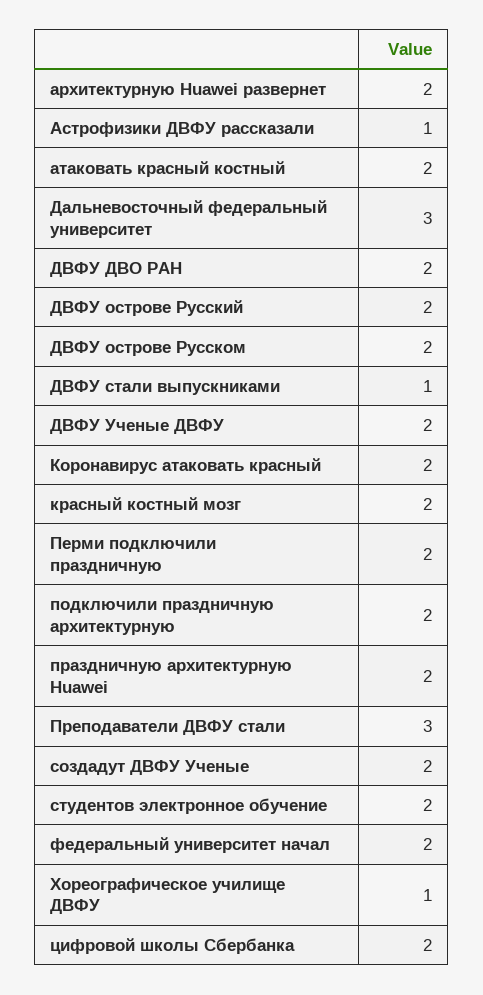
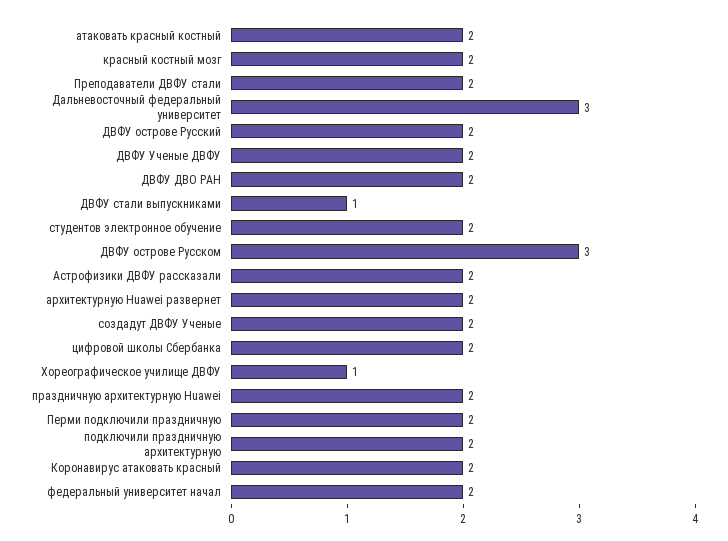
Астрофизики ДВФУ рассказали: 1 -> 2
ДВФУ острове Русском: 2 -> 3
Преподаватели ДВФУ стали: 3 -> 2

